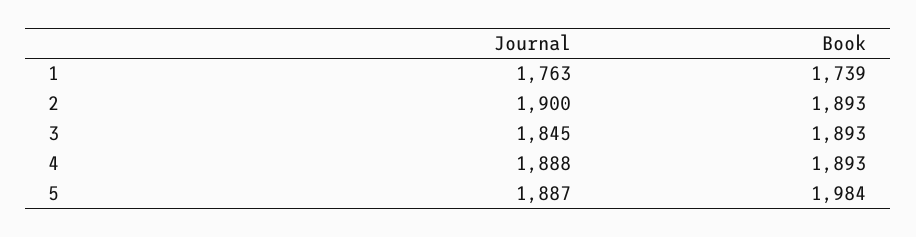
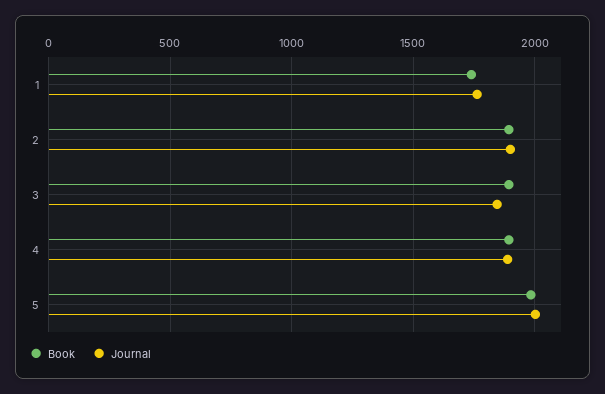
Journal, 5: 1887 -> 2000

